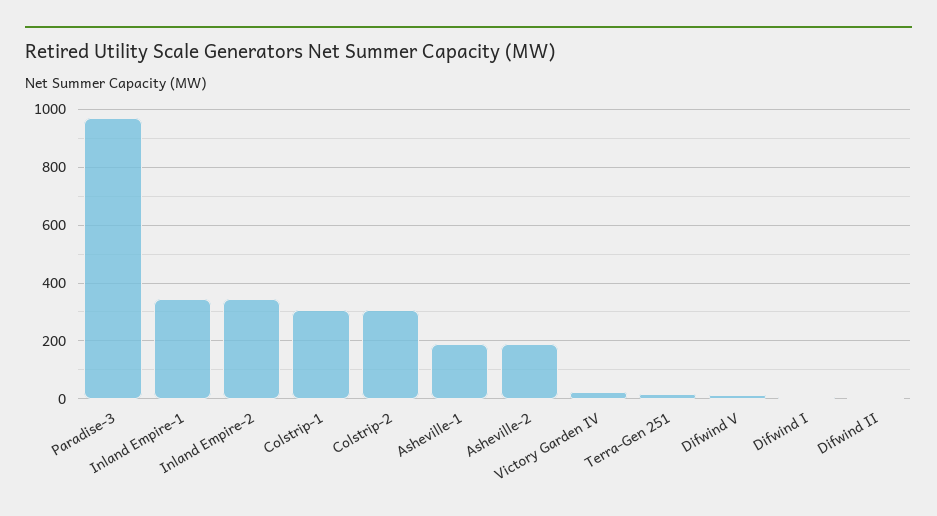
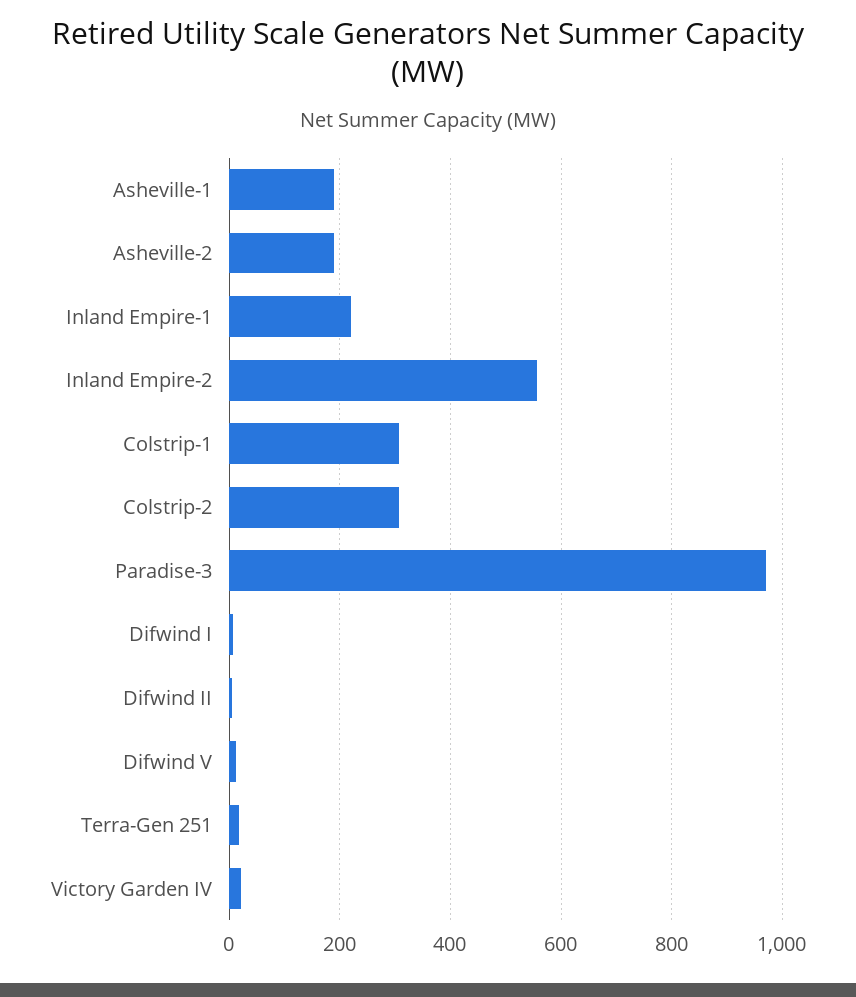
Inland Empire-1: 350 -> 220
Inland Empire-2: 350 -> 560

